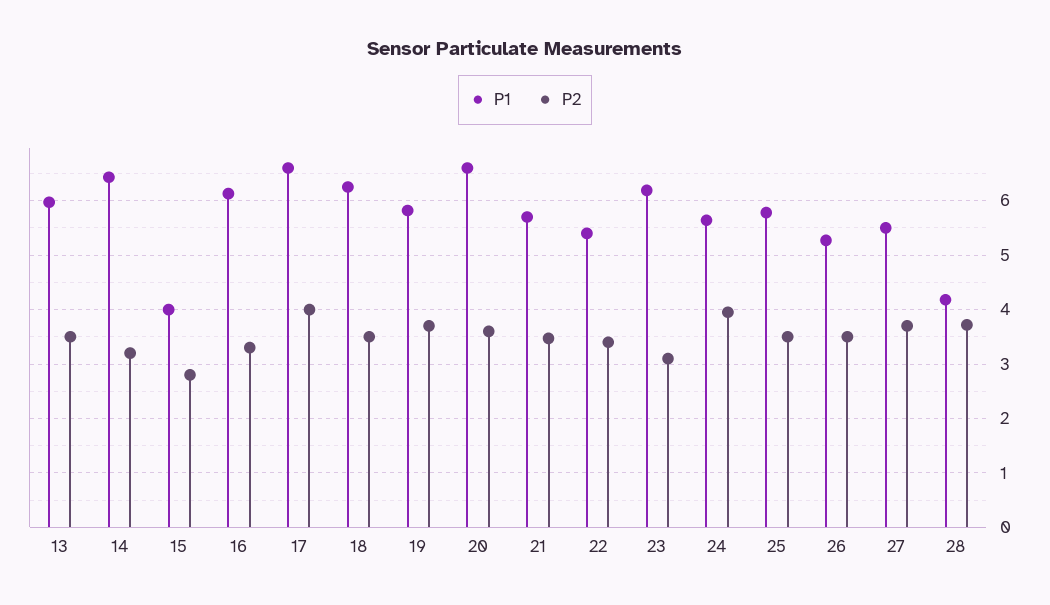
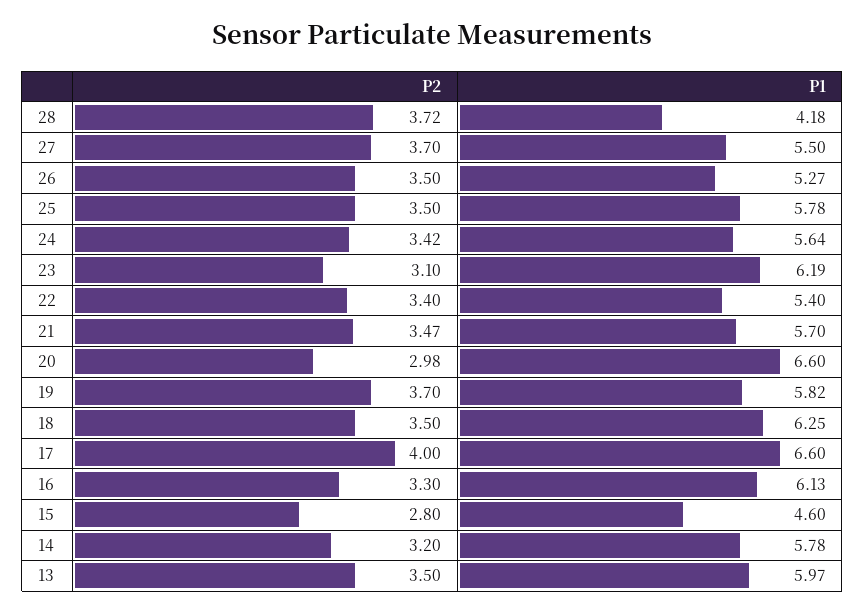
P1, 14: 6.4 -> 5.78
P1, 15: 4 -> 4.6
P2, 20: 3.6 -> 2.98
P2, 24: 4 -> 3.42

